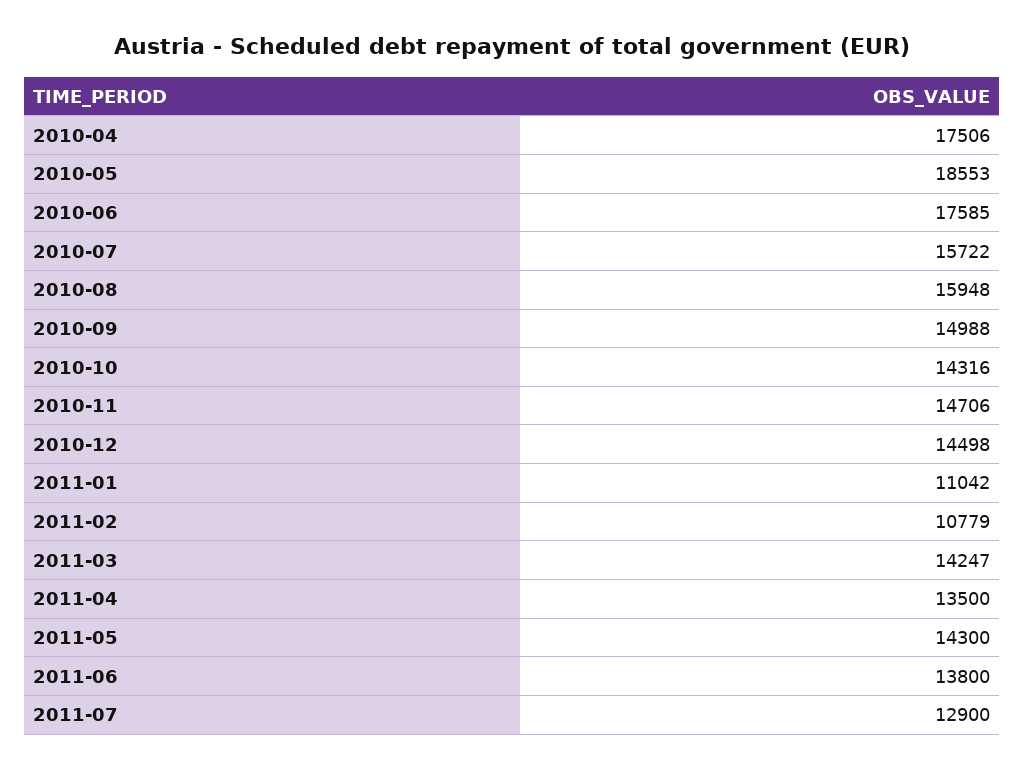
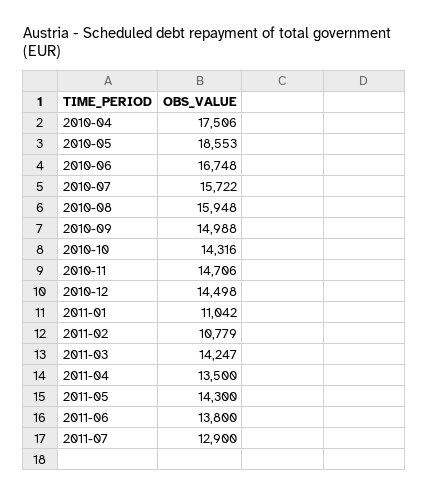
2010-06: 17585 -> 16748

